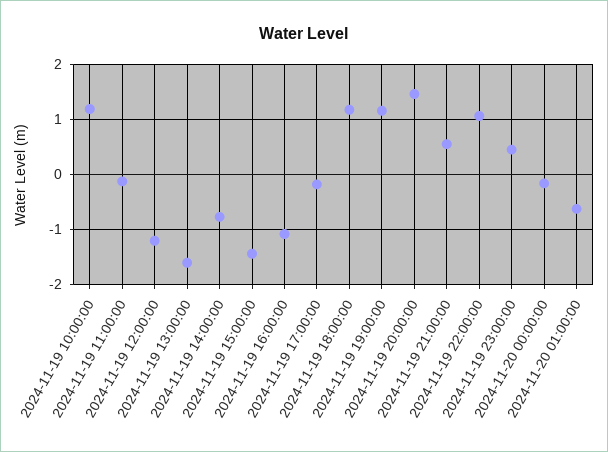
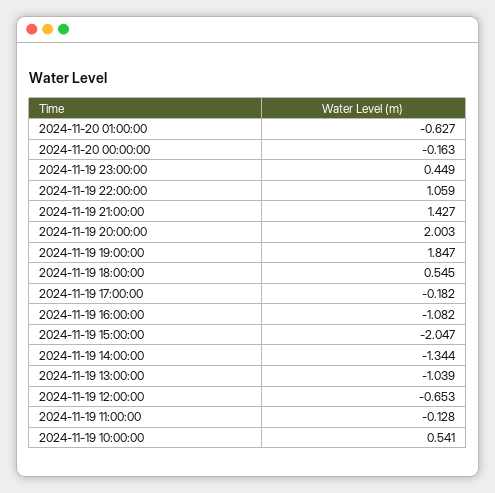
2024-11-19 10:00:00: 1.2 -> 0.541
2024-11-19 12:00:00: -1.2 -> -0.653
2024-11-19 13:00:00: -1.6 -> -1.039
2024-11-19 14:00:00: -0.8 -> -1.344
2024-11-19 15:00:00: -1.4 -> -2.047
2024-11-19 18:00:00: 1.2 -> 0.545
2024-11-19 19:00:00: 1.2 -> 1.847
2024-11-19 20:00:00: 1.4 -> 2.003
2024-11-19 21:00:00: 0.6 -> 1.427

